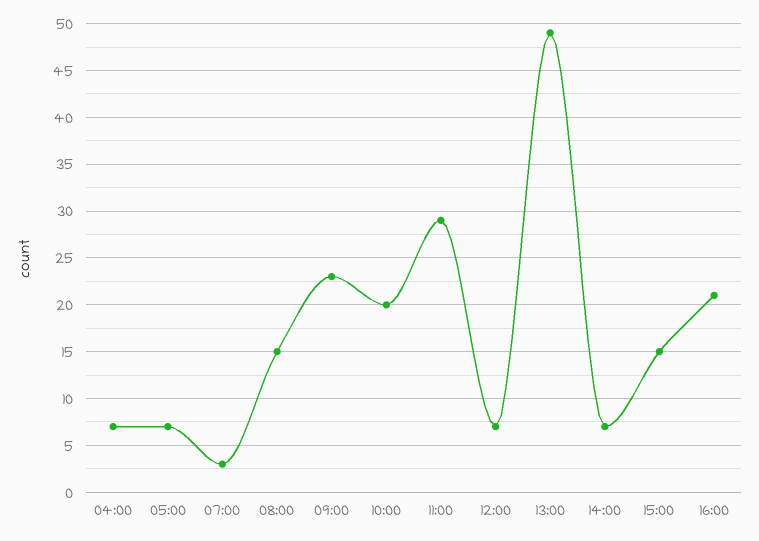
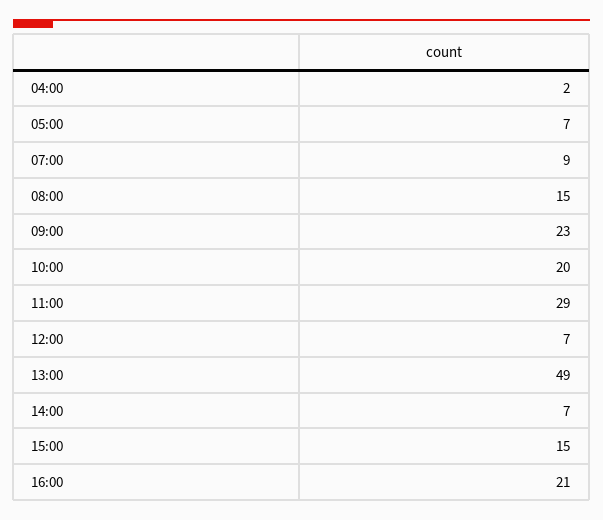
04:00: 7 -> 2
07:00: 3 -> 9

